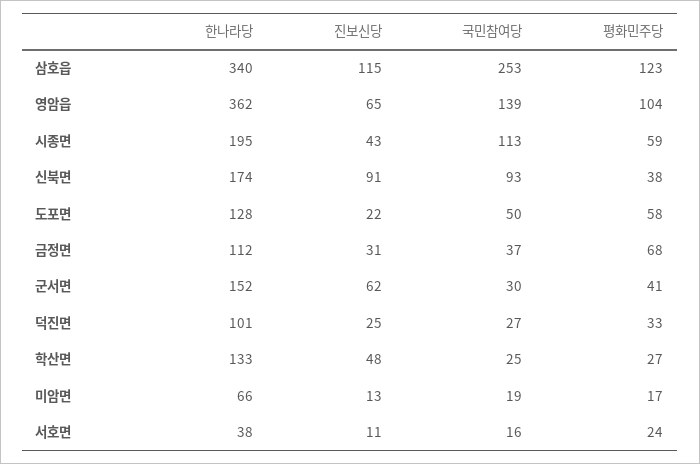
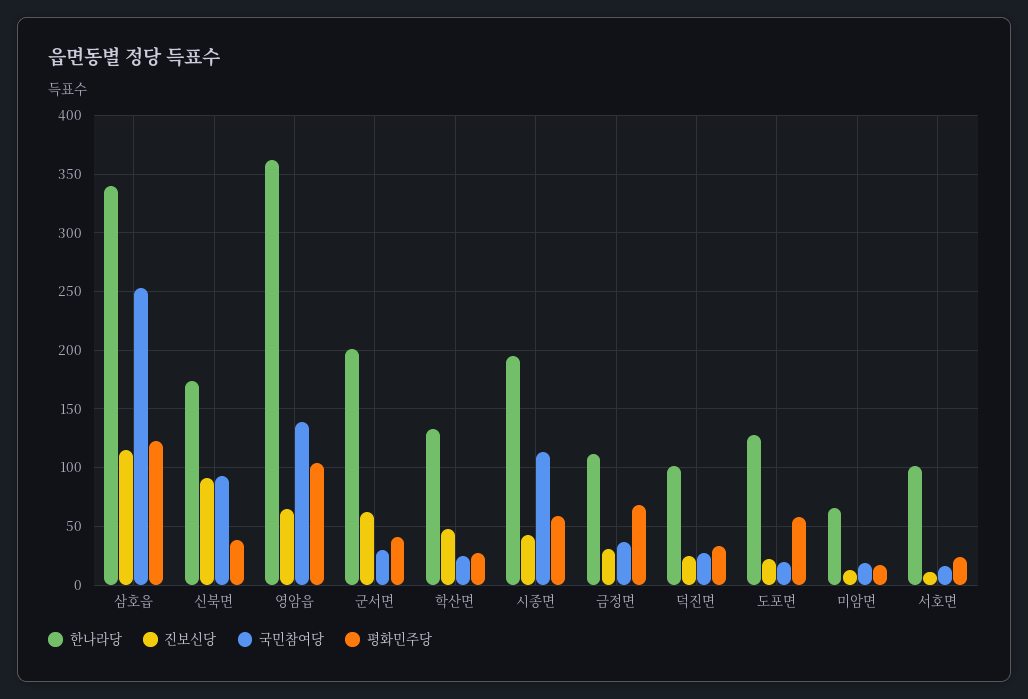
국민참여당, 도포면: 50 -> 20
한나라당, 군서면: 152 -> 200
한나라당, 서호면: 38 -> 100

